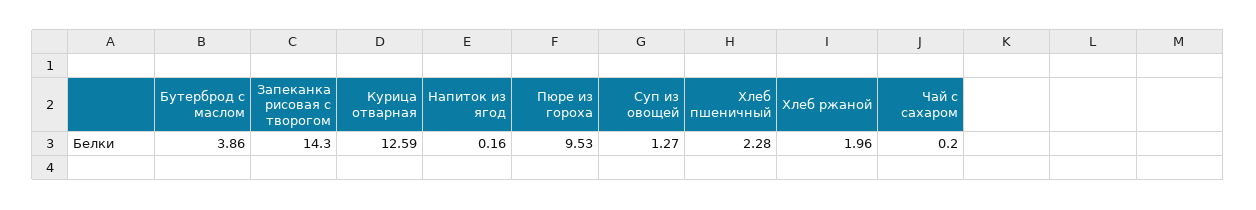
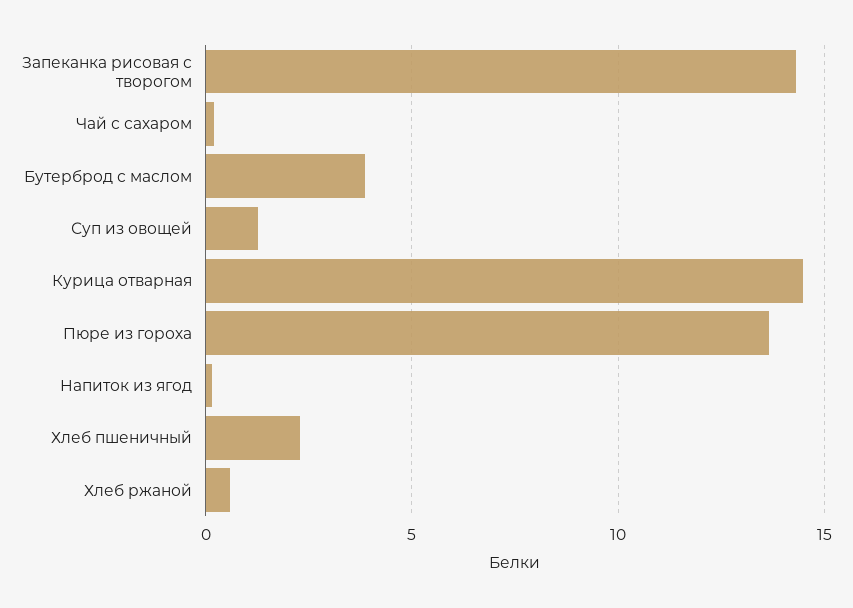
Курица отварная: 12.59 -> 14.5
Пюре из гороха: 9.53 -> 13.5
Хлеб ржаной: 1.96 -> 0.5

